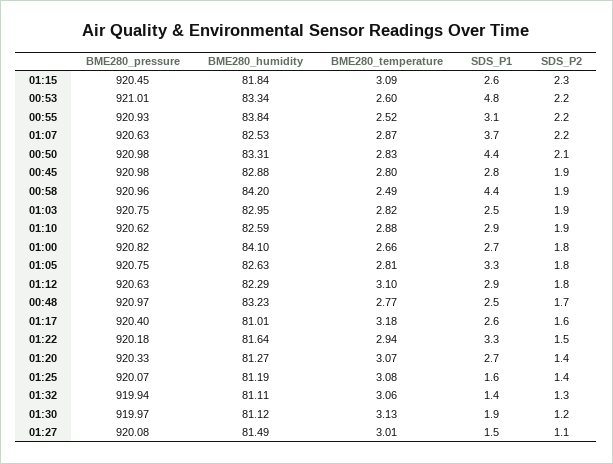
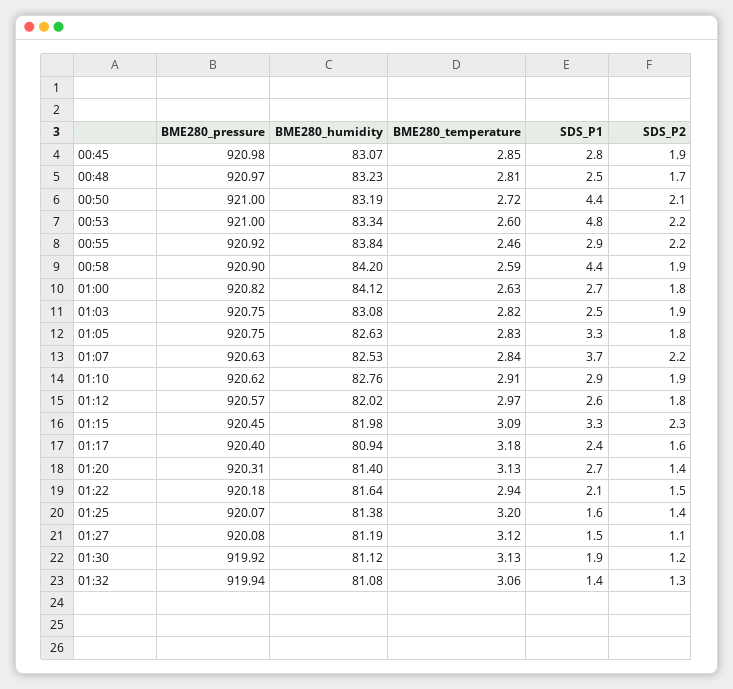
BME280_humidity, 01:15: 81.84 -> 81.98
SDS_P1, 01:15: 2.6 -> 3.3
BME280_pressure, 00:53: 921.01 -> 921
BME280_pressure, 00:55: 920.93 -> 920.92
BME280_temperature, 00:55: 2.52 -> 2.46
SDS_P1, 00:55: 3.1 -> 2.9
BME280_temperature, 01:07: 2.87 -> 2.84
BME280_pressure, 00:50: 920.98 -> 921
BME280_humidity, 00:50: 83.31 -> 83.19
BME280_temperature, 00:50: 2.83 -> 2.72
BME280_humidity, 00:45: 82.88 -> 83.07
BME280_temperature, 00:45: 2.8 -> 2.85
BME280_pressure, 00:58: 920.96 -> 920.9
BME280_temperature, 00:58: 2.49 -> 2.59
BME280_humidity, 01:03: 82.95 -> 83.08
BME280_humidity, 01:10: 82.59 -> 82.76
BME280_temperature, 01:10: 2.88 -> 2.91
BME280_humidity, 01:00: 84.1 -> 84.12
BME280_temperature, 01:00: 2.66 -> 2.63
BME280_temperature, 01:05: 2.81 -> 2.83
BME280_pressure, 01:12: 920.63 -> 920.57
BME280_humidity, 01:12: 82.29 -> 82.02
BME280_temperature, 01:12: 3.1 -> 2.97
SDS_P1, 01:12: 2.9 -> 2.6
BME280_temperature, 00:48: 2.77 -> 2.81
BME280_humidity, 01:17: 81.01 -> 80.94
SDS_P1, 01:17: 2.6 -> 2.4
SDS_P1, 01:22: 3.3 -> 2.1
BME280_pressure, 01:20: 920.33 -> 920.31
BME280_humidity, 01:20: 81.27 -> 81.4
BME280_temperature, 01:20: 3.07 -> 3.13
BME280_humidity, 01:25: 81.19 -> 81.38
BME280_temperature, 01:25: 3.08 -> 3.2
BME280_humidity, 01:32: 81.11 -> 81.08
BME280_pressure, 01:30: 919.97 -> 919.92
BME280_humidity, 01:27: 81.49 -> 81.19
BME280_temperature, 01:27: 3.01 -> 3.12

